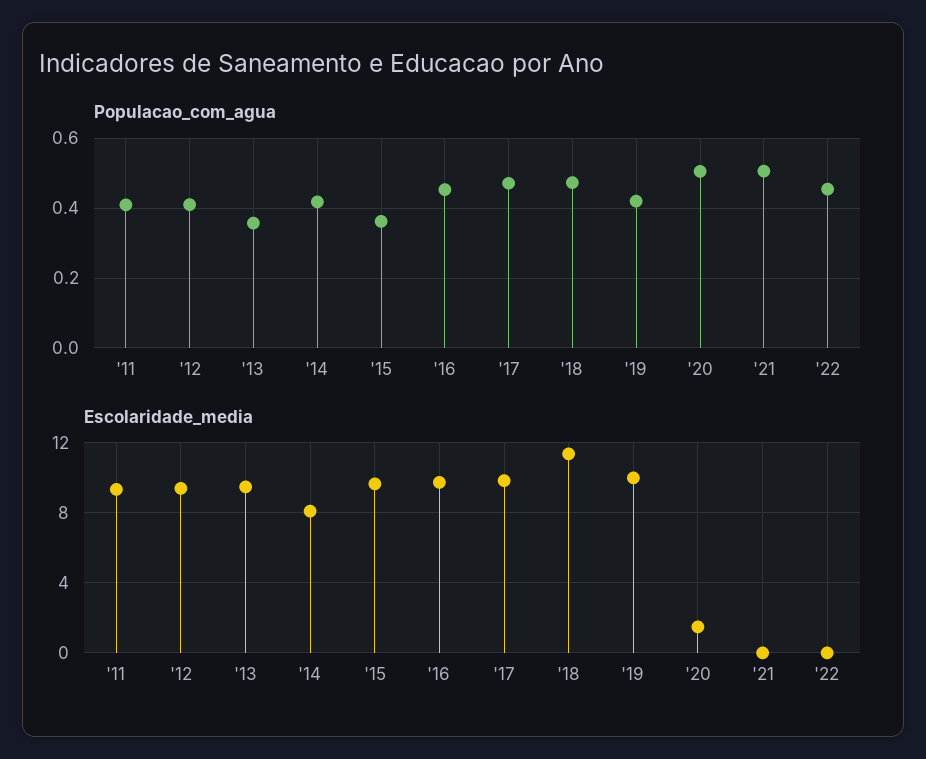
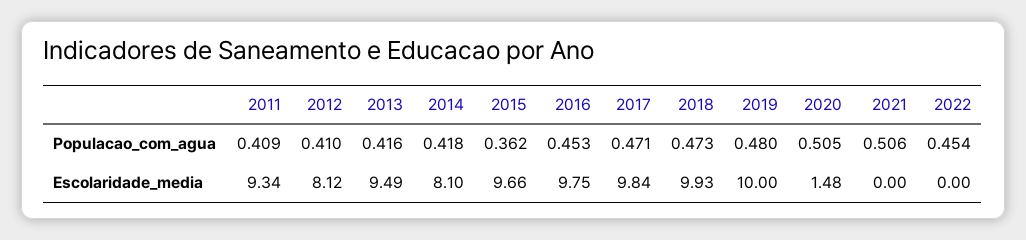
Populacao_com_agua, '13: 0.36 -> 0.416
Populacao_com_agua, '19: 0.42 -> 0.48
Escolaridade_media, '12: 9.5 -> 8.12
Escolaridade_media, '18: 11.5 -> 9.93

